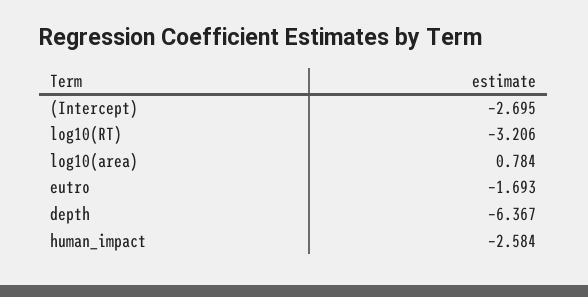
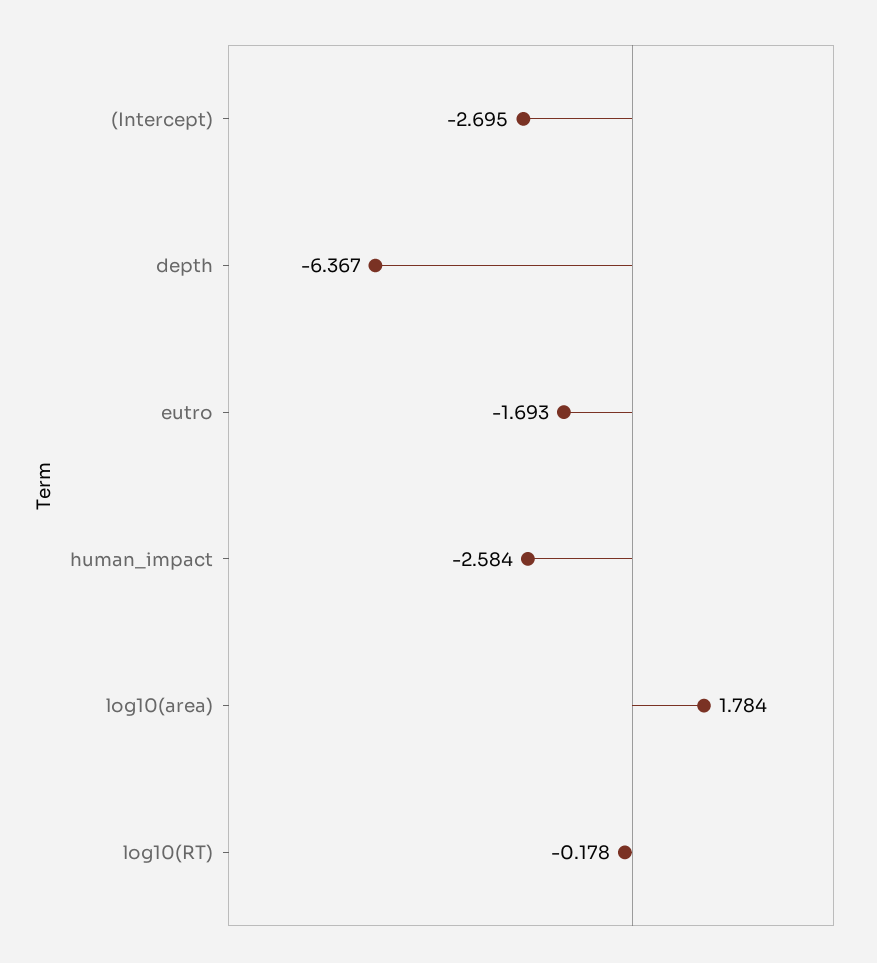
log10(RT): -3.206 -> -0.178
log10(area): 0.784 -> 1.784

